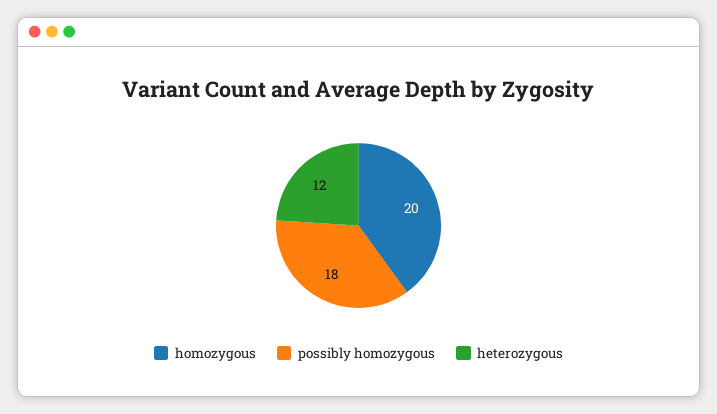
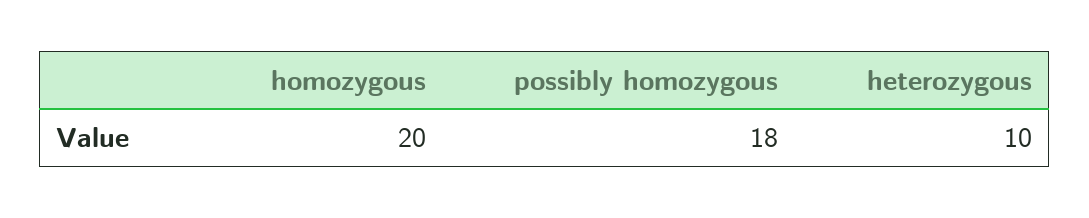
heterozygous: 12 -> 10

